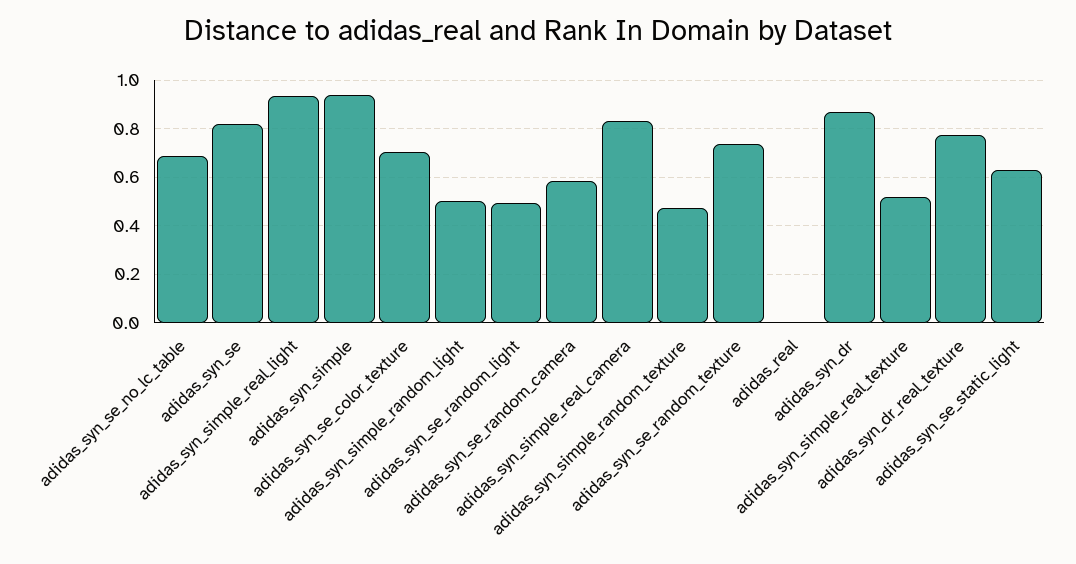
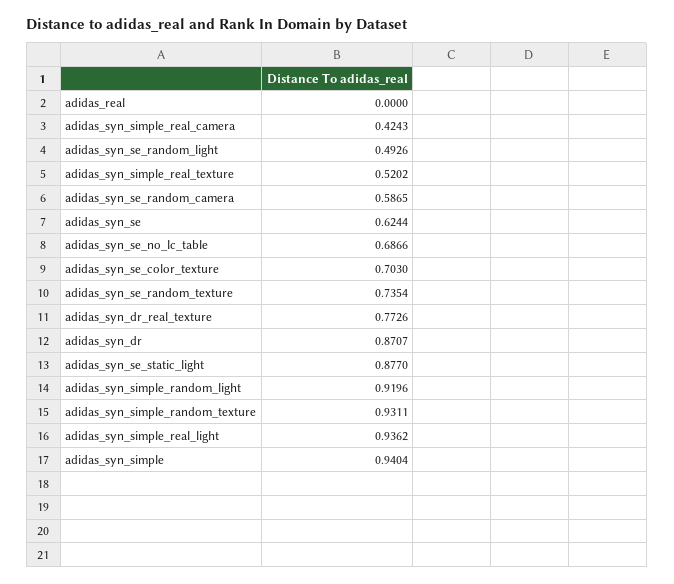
adidas_syn_se: 0.825 -> 0.6244
adidas_syn_simple_random_light: 0.5 -> 0.9196
adidas_syn_simple_real_camera: 0.825 -> 0.4243
adidas_syn_simple_random_texture: 0.475 -> 0.9311
adidas_syn_se_static_light: 0.625 -> 0.877

